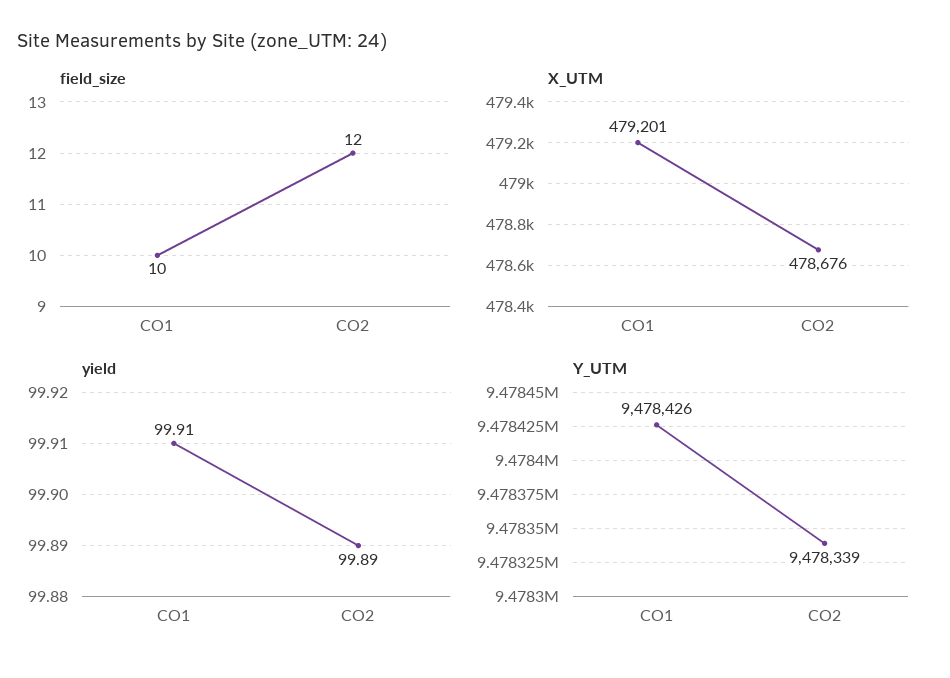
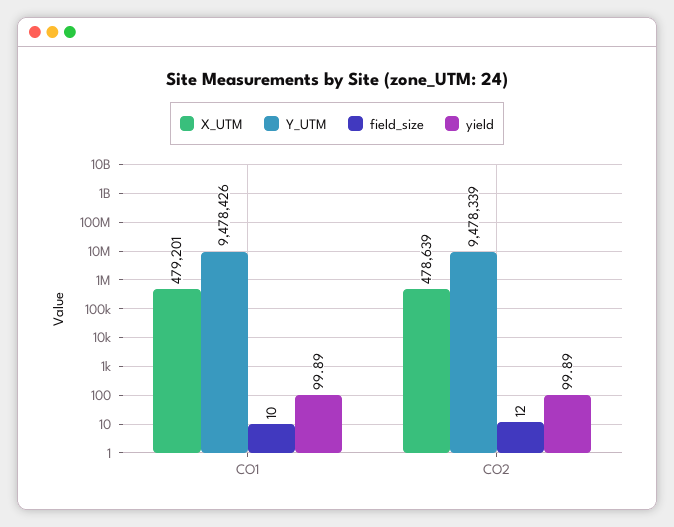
X_UTM, CO2: 478676 -> 478639
yield, CO1: 99.91 -> 99.89

